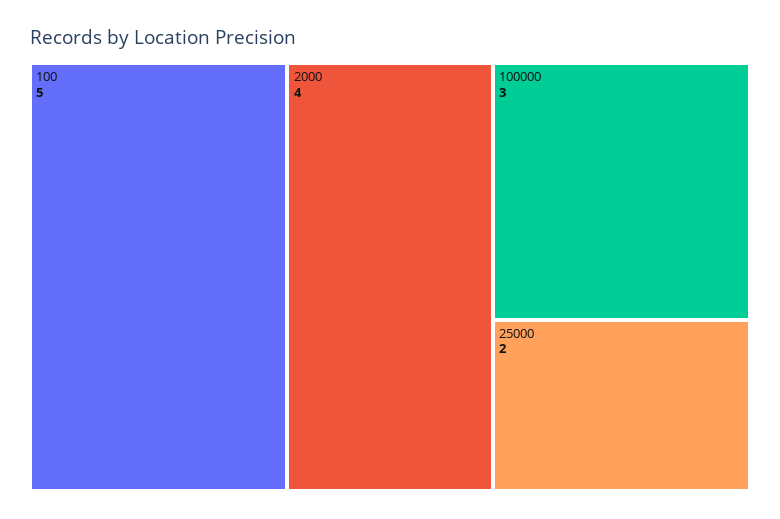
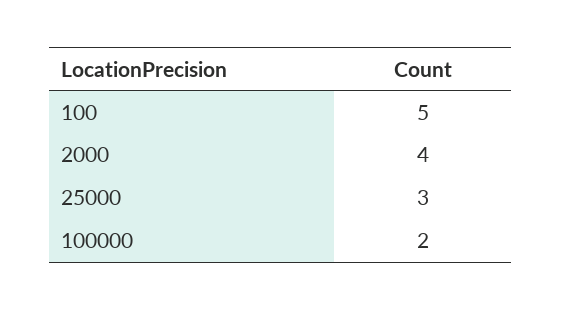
100000: 3 -> 2
25000: 2 -> 3

